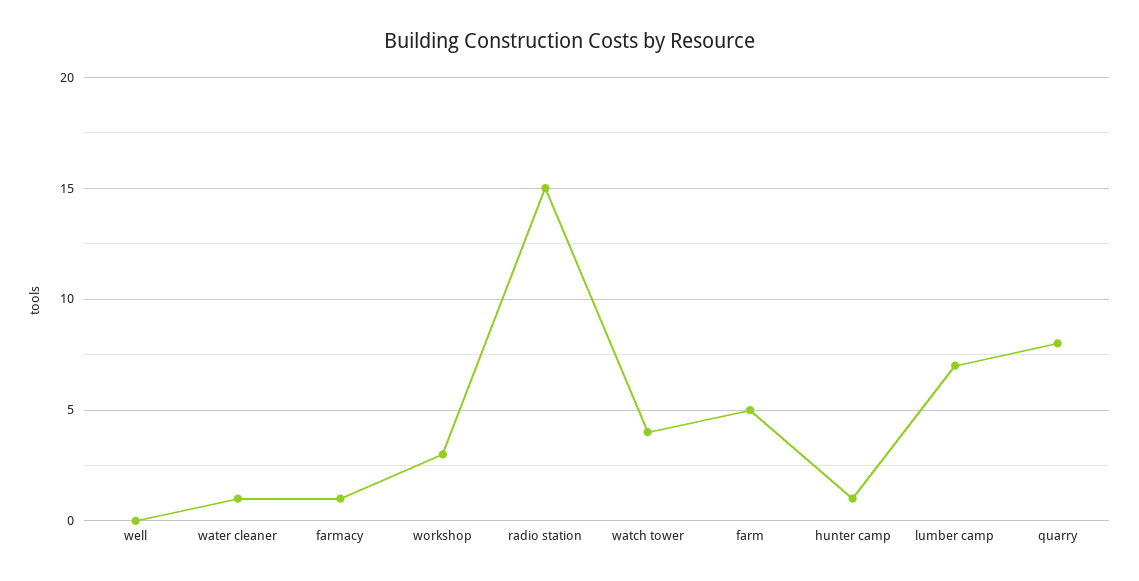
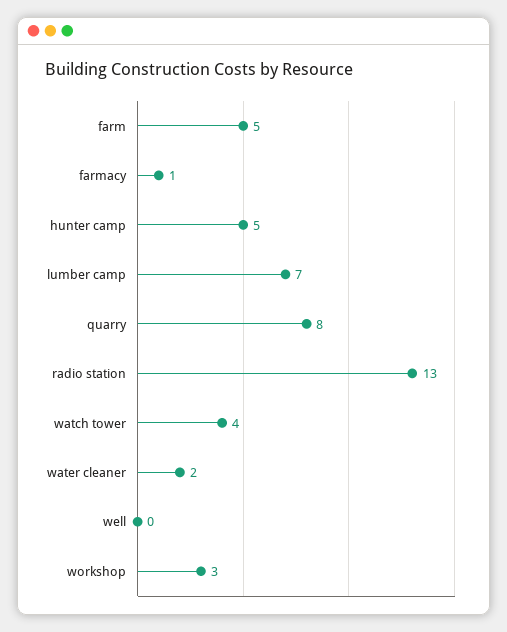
water cleaner: 1 -> 2
radio station: 15 -> 13
hunter camp: 1 -> 5

